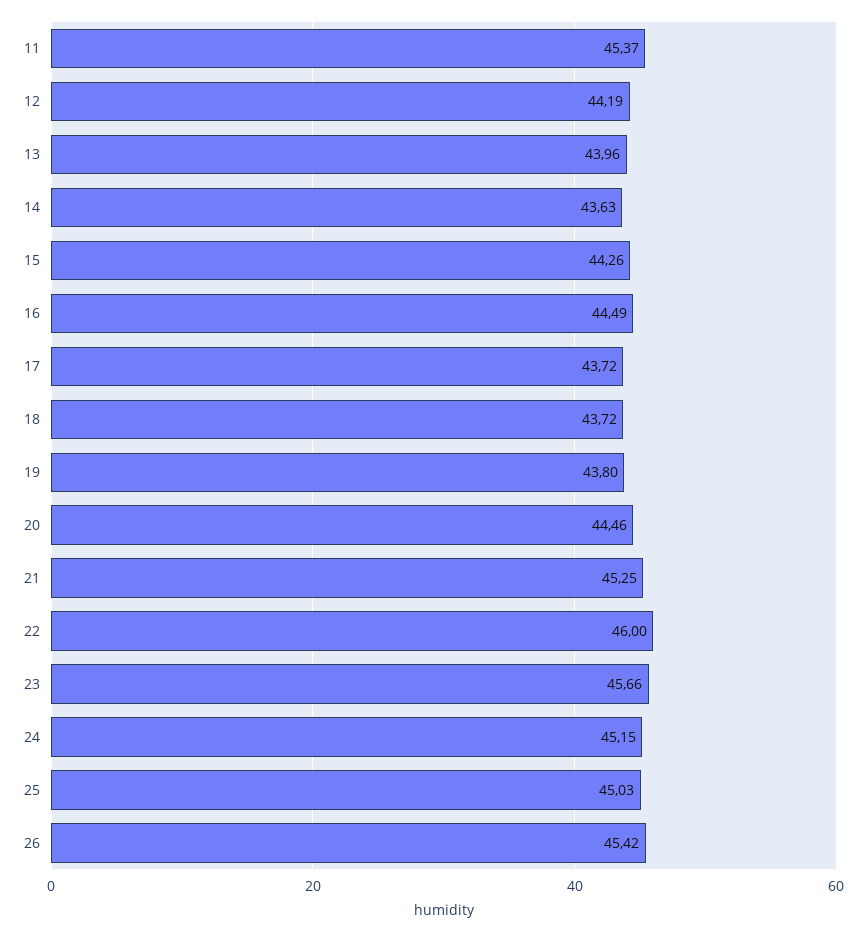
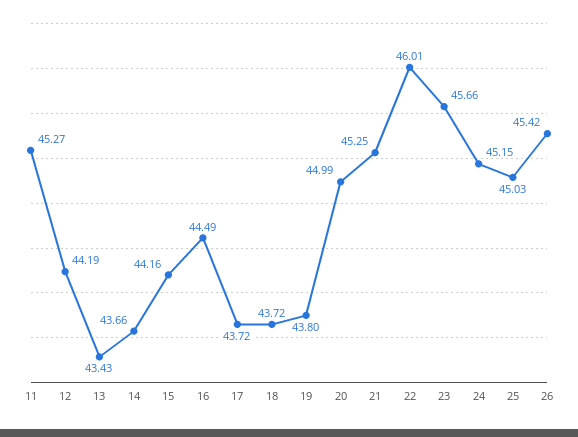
11: 45.37 -> 45.27
13: 43.96 -> 43.43
14: 43.63 -> 43.66
15: 44.26 -> 44.16
20: 44.46 -> 44.99
22: 46 -> 46.01

